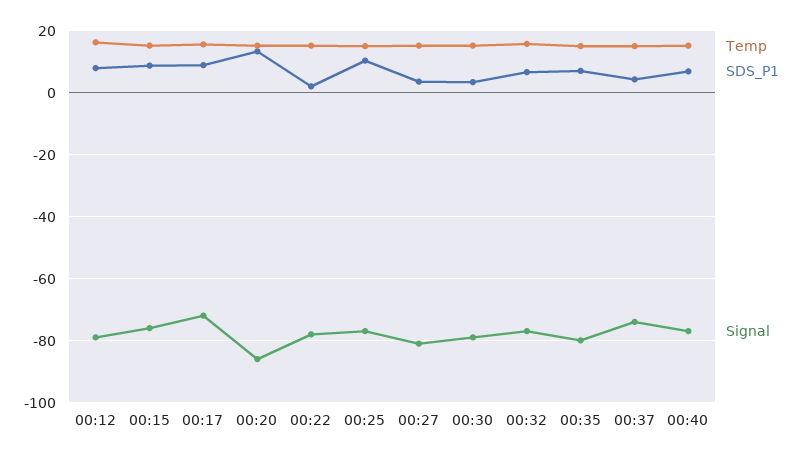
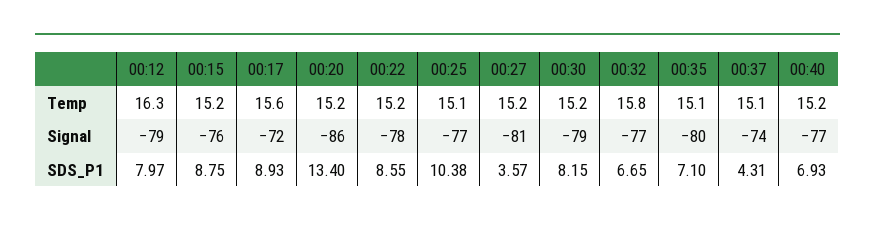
SDS_P1, 00:22: 2 -> 8.55
SDS_P1, 00:30: 4 -> 8.15

